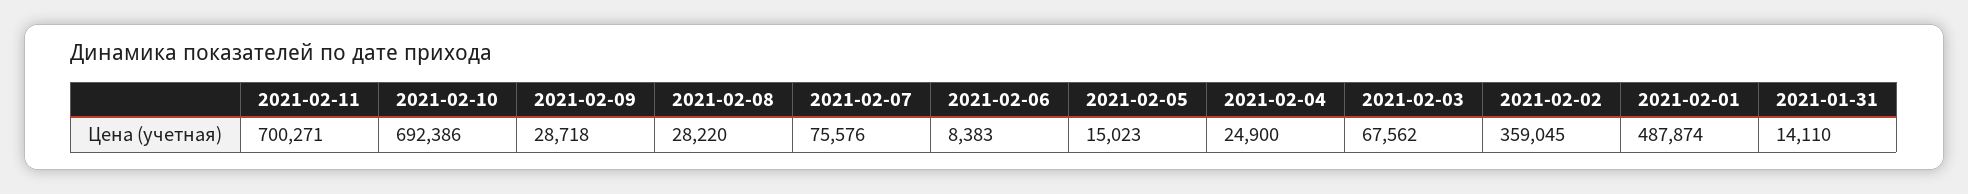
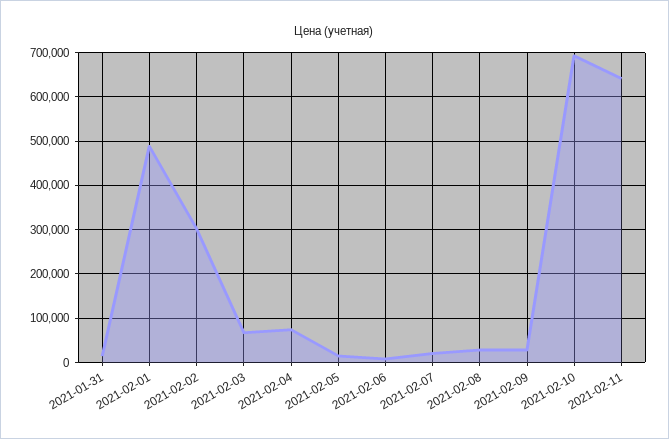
2021-02-11: 700271 -> 640000
2021-02-07: 75576 -> 20000
2021-02-04: 24900 -> 80000
2021-02-02: 359045 -> 300000

